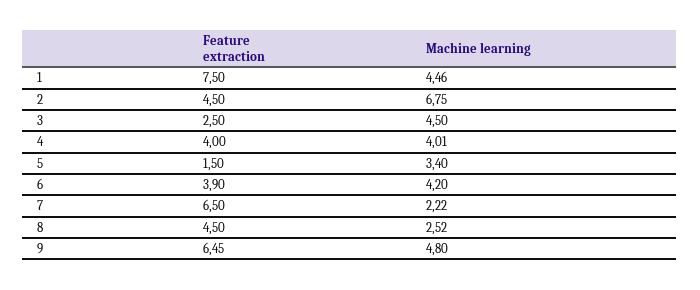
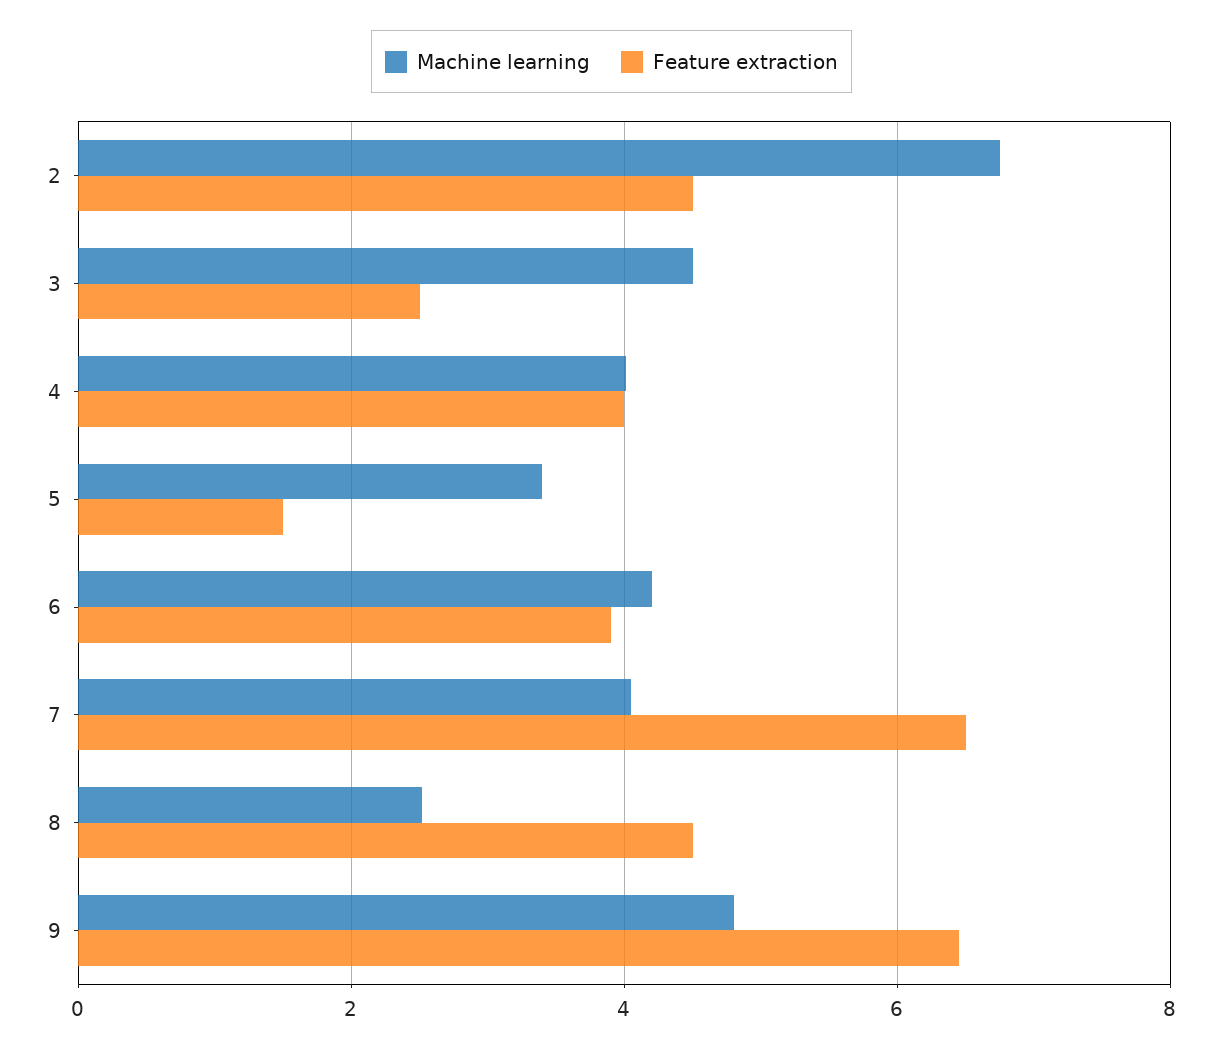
Feature extraction, 1: 7.5 -> none
Machine learning, 1: 4.46 -> none
Machine learning, 7: 2.22 -> 4

